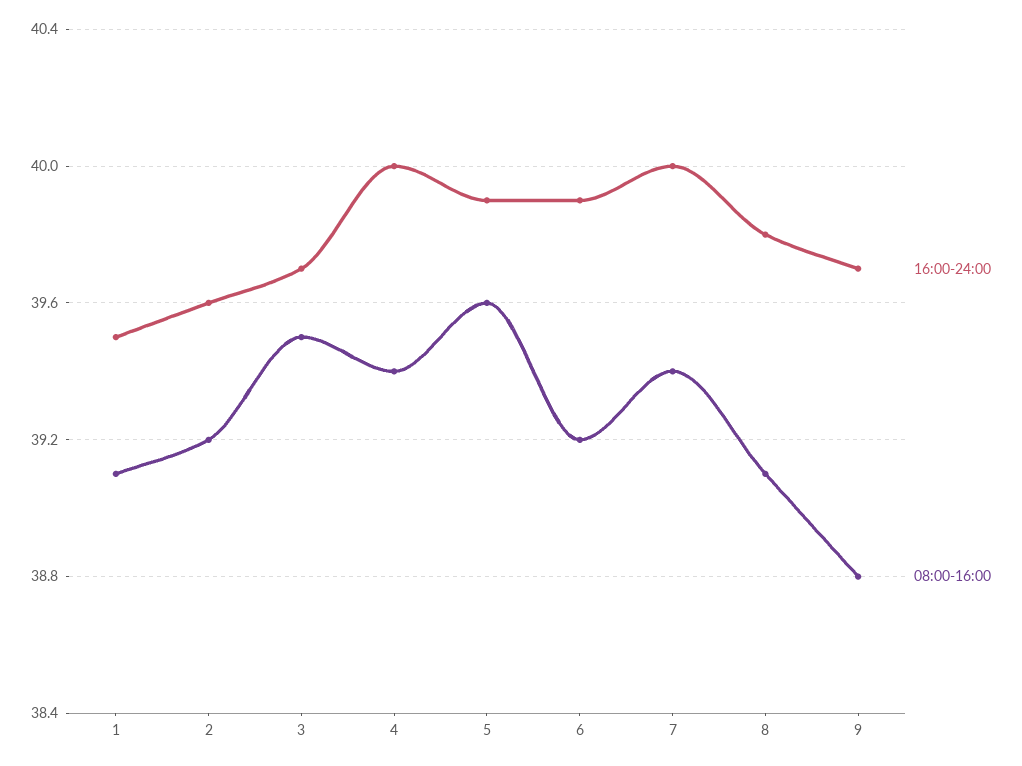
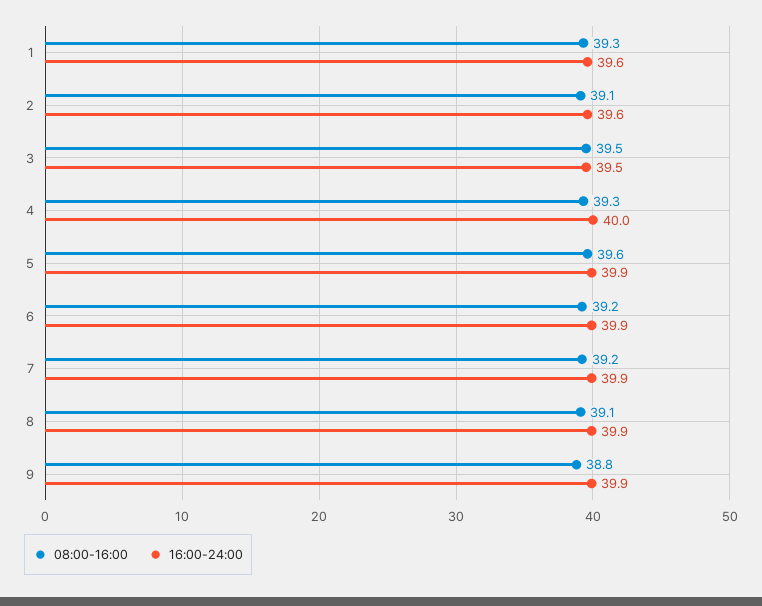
16:00-24:00, 1: 39.5 -> 39.6
08:00-16:00, 1: 39.1 -> 39.3
08:00-16:00, 2: 39.2 -> 39.1
16:00-24:00, 3: 39.7 -> 39.5
08:00-16:00, 4: 39.4 -> 39.3
16:00-24:00, 7: 40 -> 39.9
08:00-16:00, 7: 39.4 -> 39.2
16:00-24:00, 8: 39.8 -> 39.9
16:00-24:00, 9: 39.7 -> 39.9

